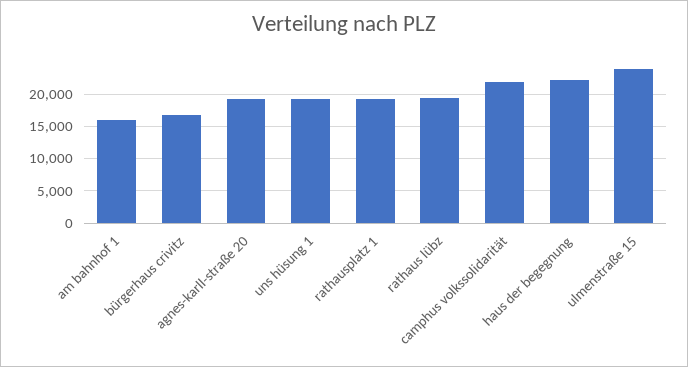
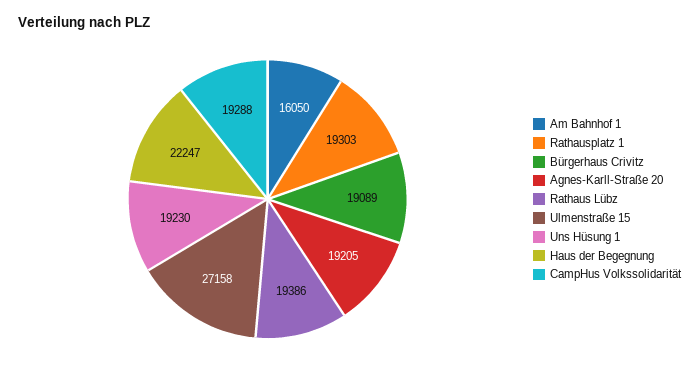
bürgerhaus crivitz: 17000 -> 19089
camphus volkssolidarität: 22000 -> 19288
ulmenstraße 15: 24000 -> 27158

